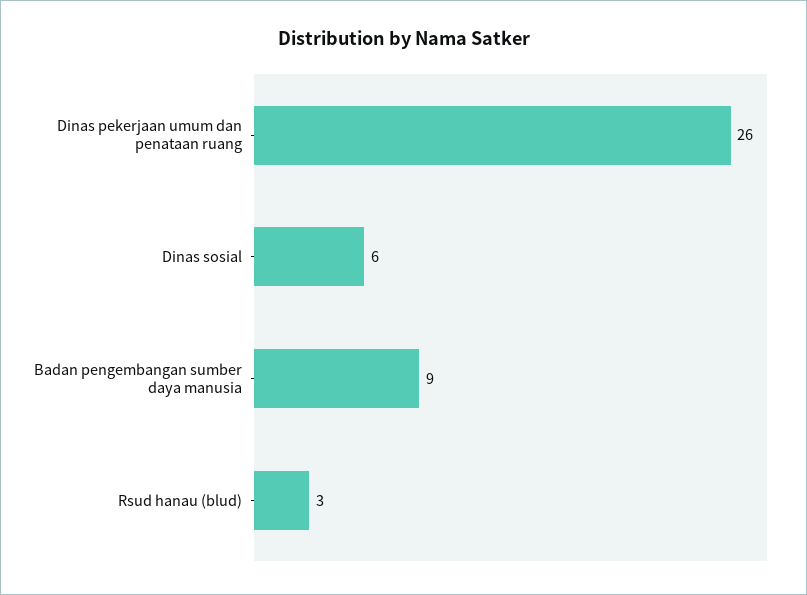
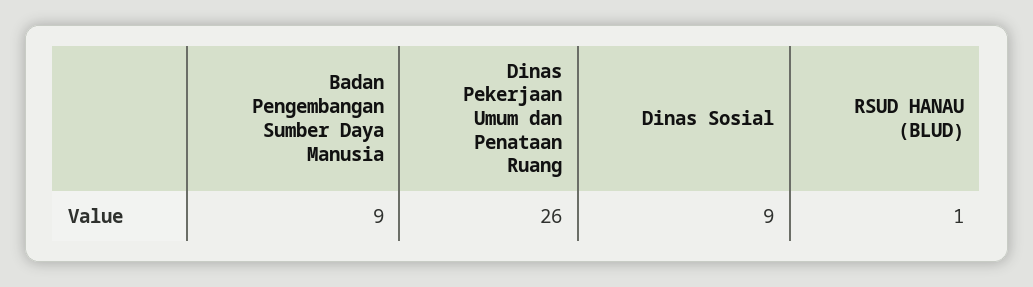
Dinas sosial: 6 -> 9
Rsud hanau (blud): 3 -> 1

